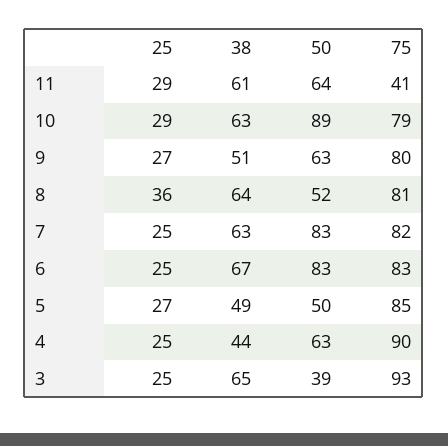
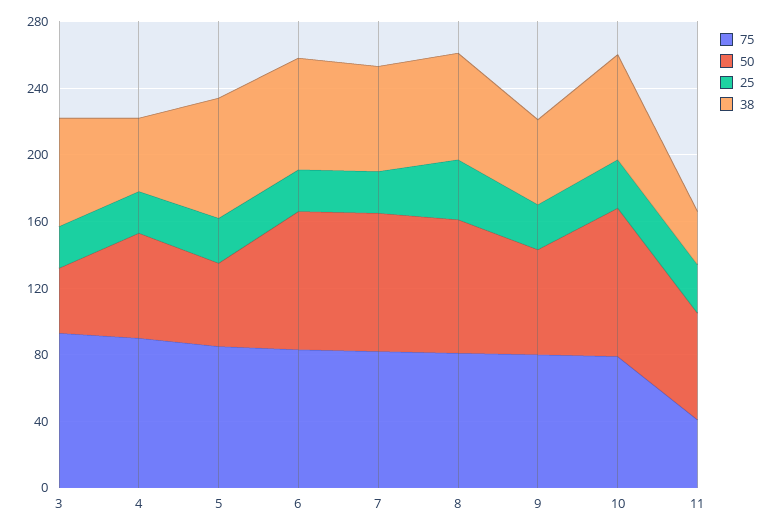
38, 11: 61 -> 30
50, 8: 52 -> 80
38, 5: 49 -> 70

